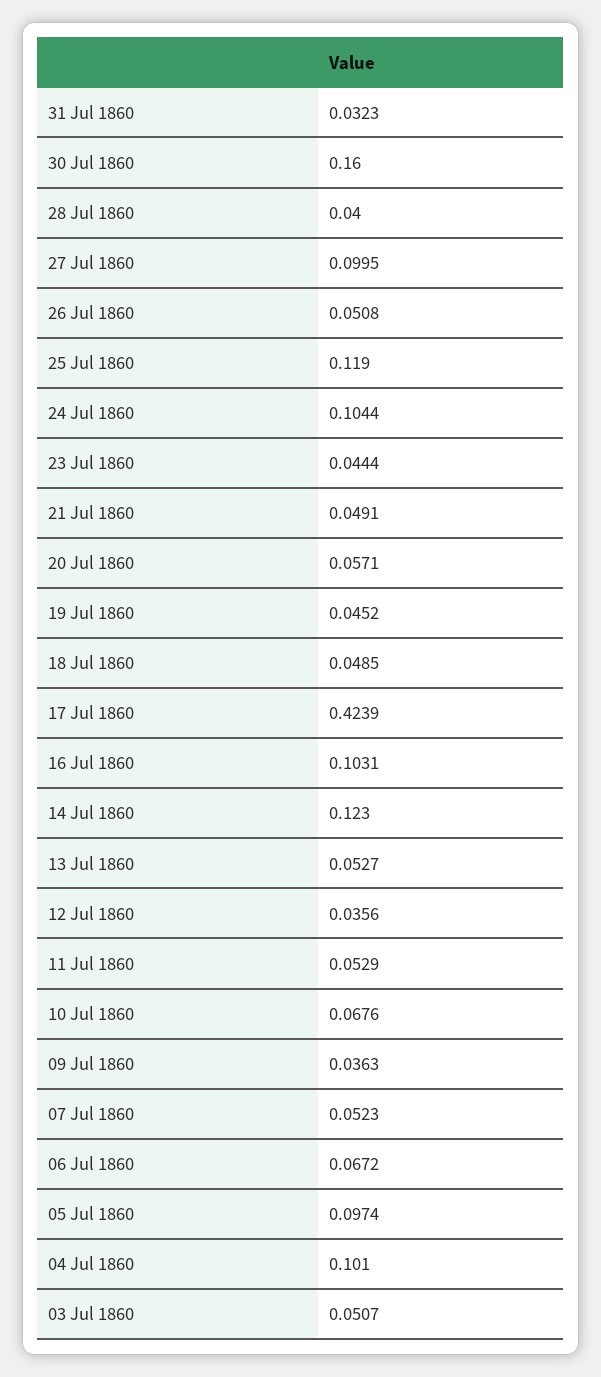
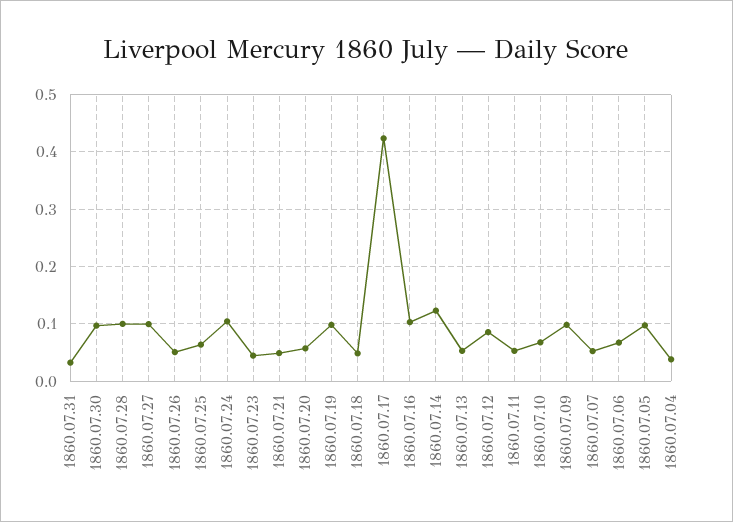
30 Jul 1860: 0.16 -> 0.1
28 Jul 1860: 0.04 -> 0.1
25 Jul 1860: 0.119 -> 0.06
19 Jul 1860: 0.0452 -> 0.1
12 Jul 1860: 0.0356 -> 0.08
09 Jul 1860: 0.0363 -> 0.1
04 Jul 1860: 0.101 -> 0.04
03 Jul 1860: 0.0507 -> none

